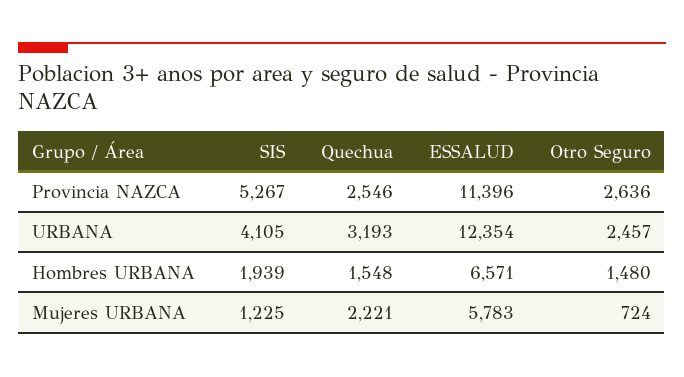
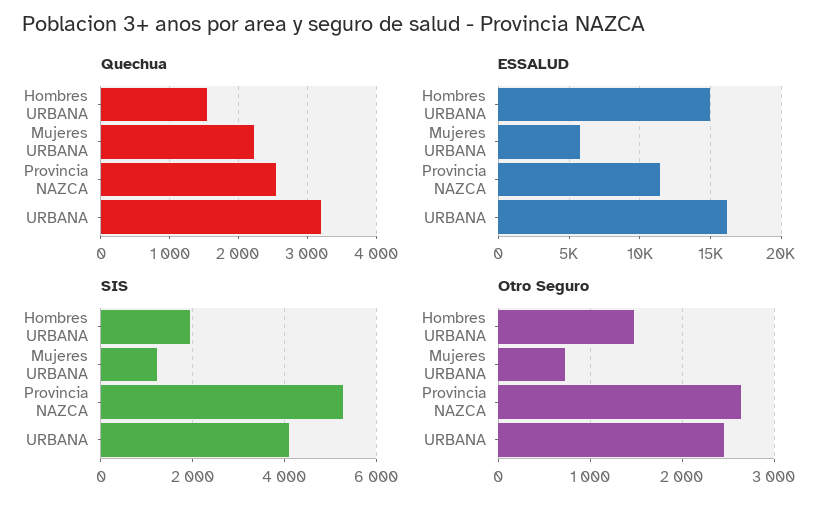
ESSALUD, URBANA: 12354 -> 16000
ESSALUD, Hombres URBANA: 6571 -> 15000

